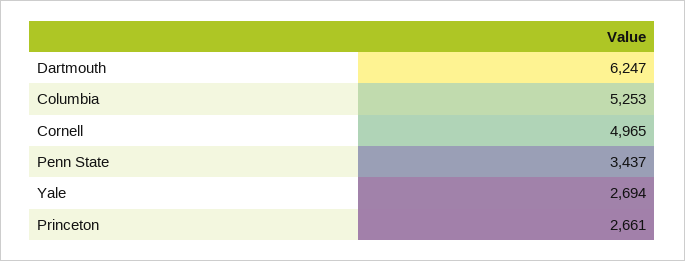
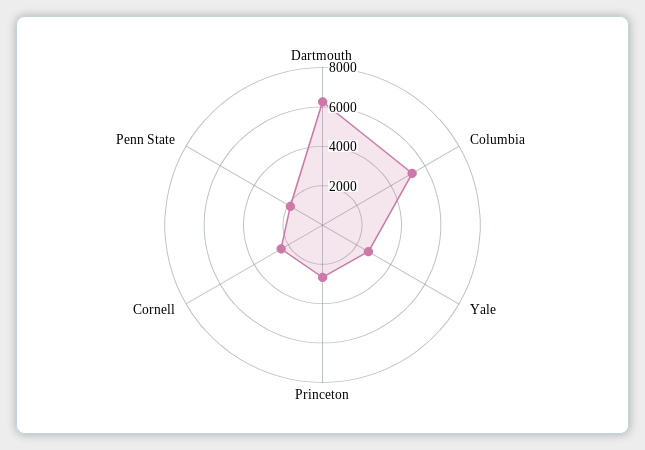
Cornell: 4965 -> 2500
Penn State: 3437 -> 2000

